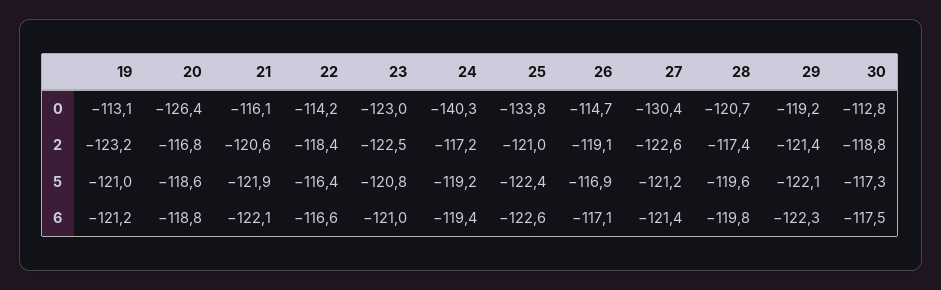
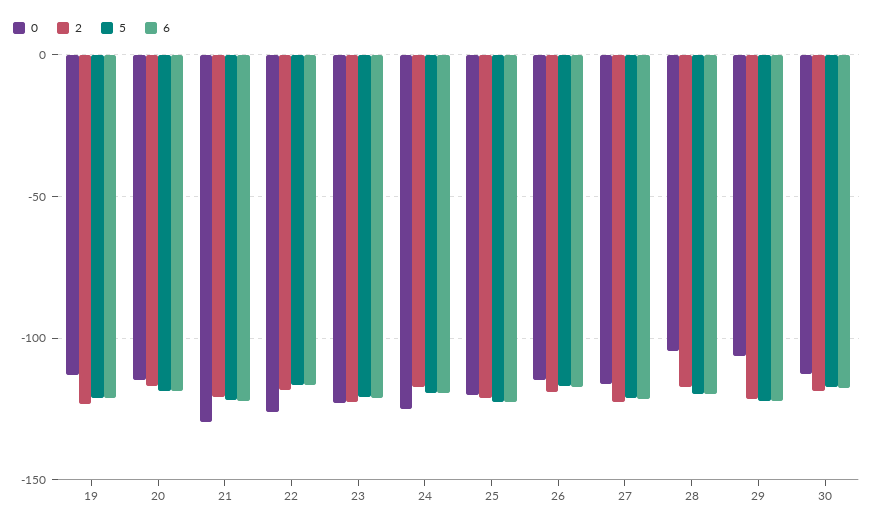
0, 20: -126.4 -> -115
0, 21: -116.1 -> -130
0, 22: -114.2 -> -125
0, 24: -140.3 -> -125
0, 25: -133.8 -> -120
0, 27: -130.4 -> -115
0, 28: -120.7 -> -105
0, 29: -119.2 -> -105

